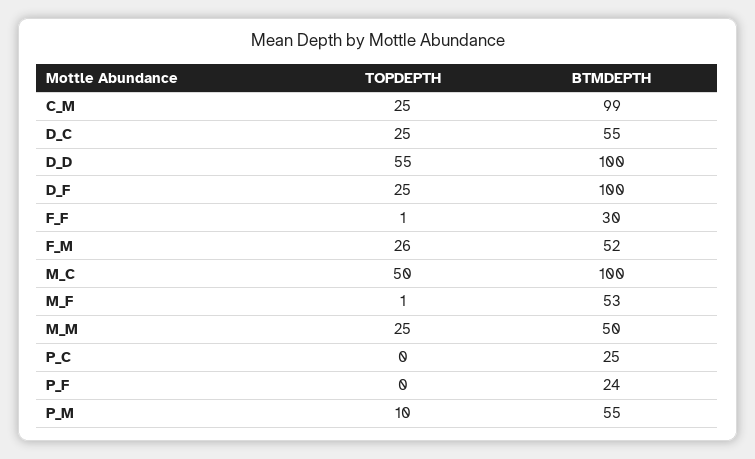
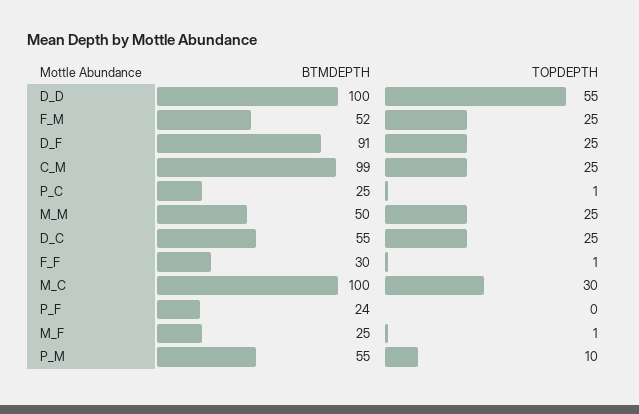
BTMDEPTH, D_F: 100 -> 91
TOPDEPTH, F_M: 26 -> 25
TOPDEPTH, M_C: 50 -> 30
BTMDEPTH, M_F: 53 -> 25
TOPDEPTH, P_C: 0 -> 1

